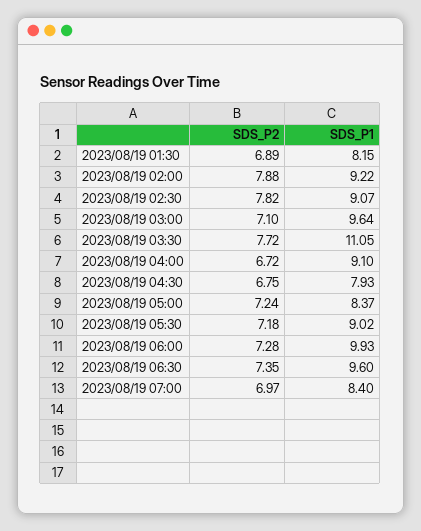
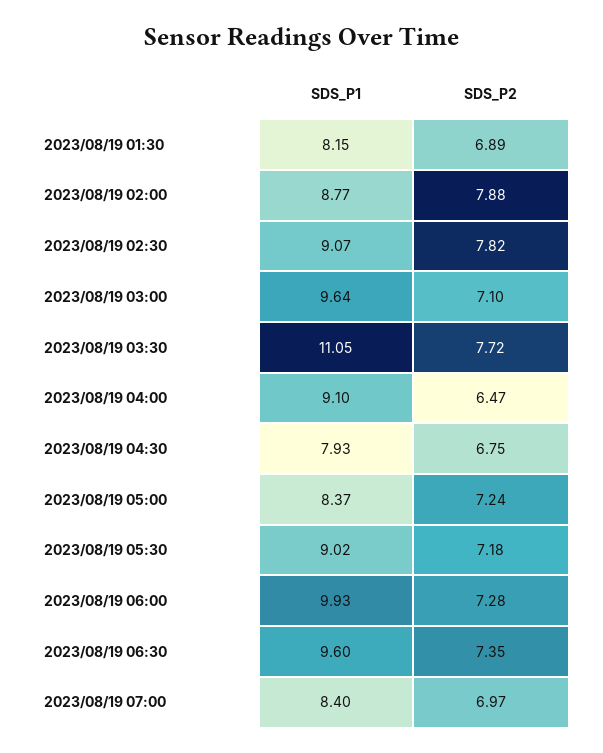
SDS_P1, 2023/08/19 02:00: 9.22 -> 8.77
SDS_P2, 2023/08/19 04:00: 6.72 -> 6.47

